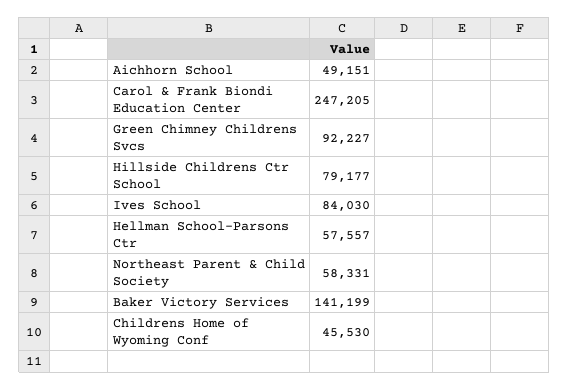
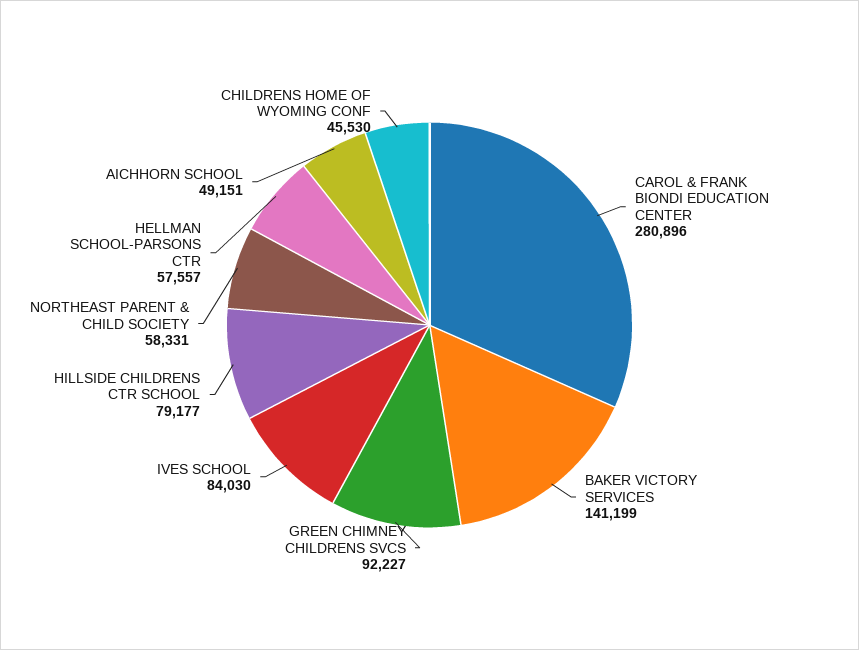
Carol & Frank Biondi Education Center: 247205 -> 280896

